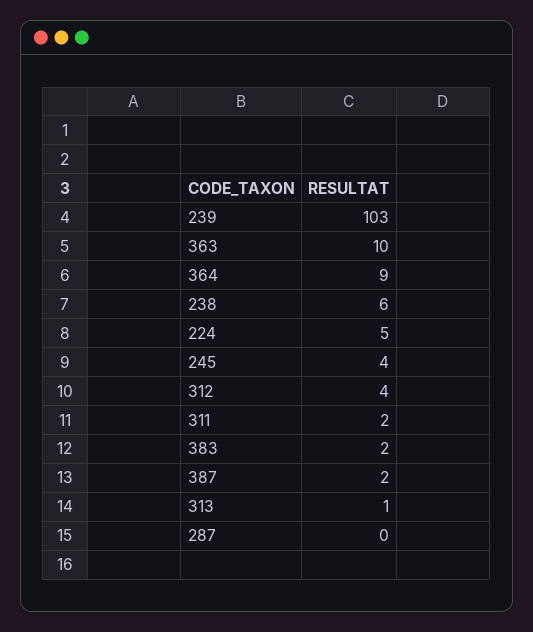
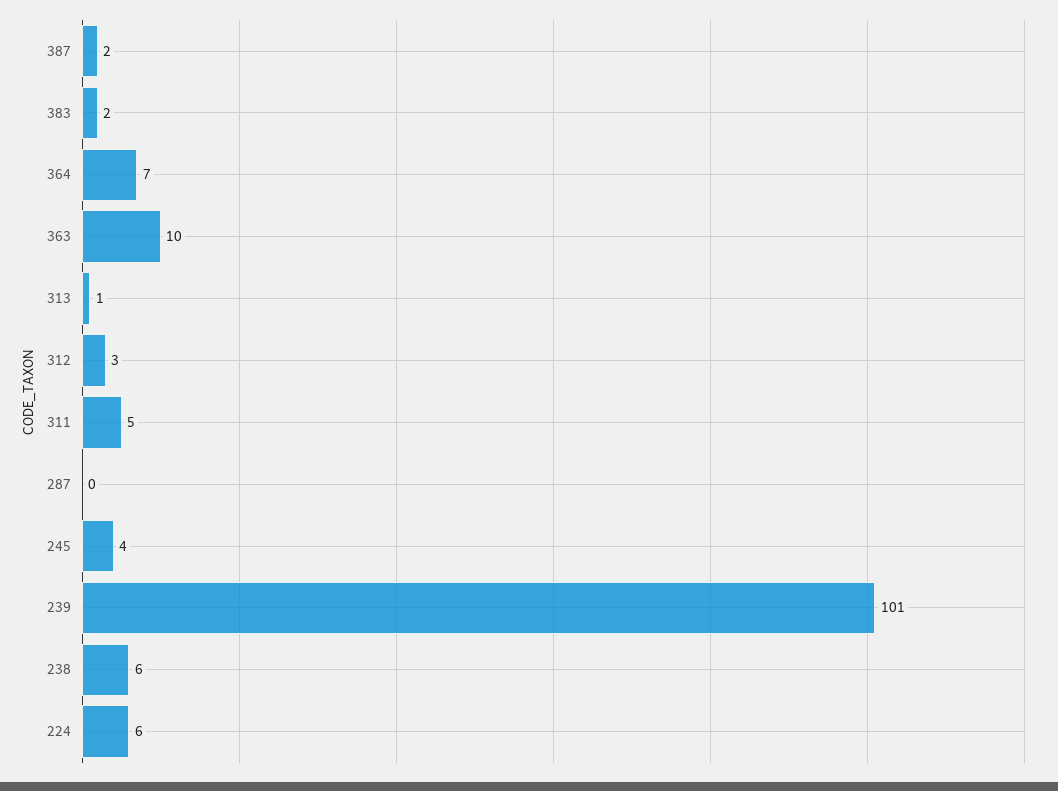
239: 103 -> 101
364: 9 -> 7
224: 5 -> 6
312: 4 -> 3
311: 2 -> 5

